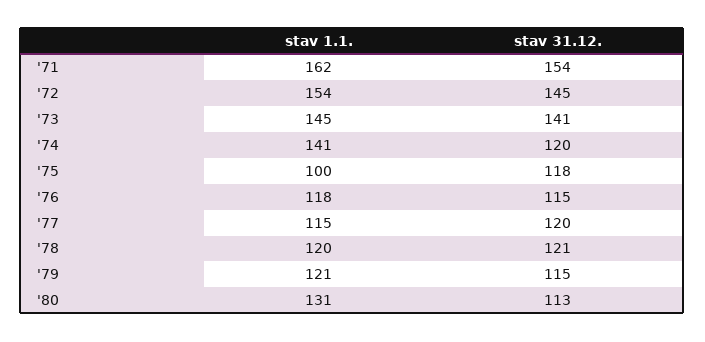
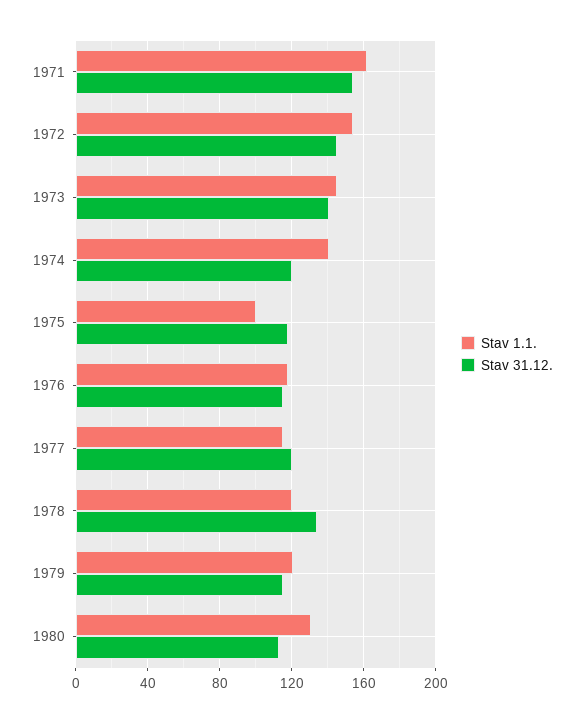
stav 31.12., '78: 121 -> 135

